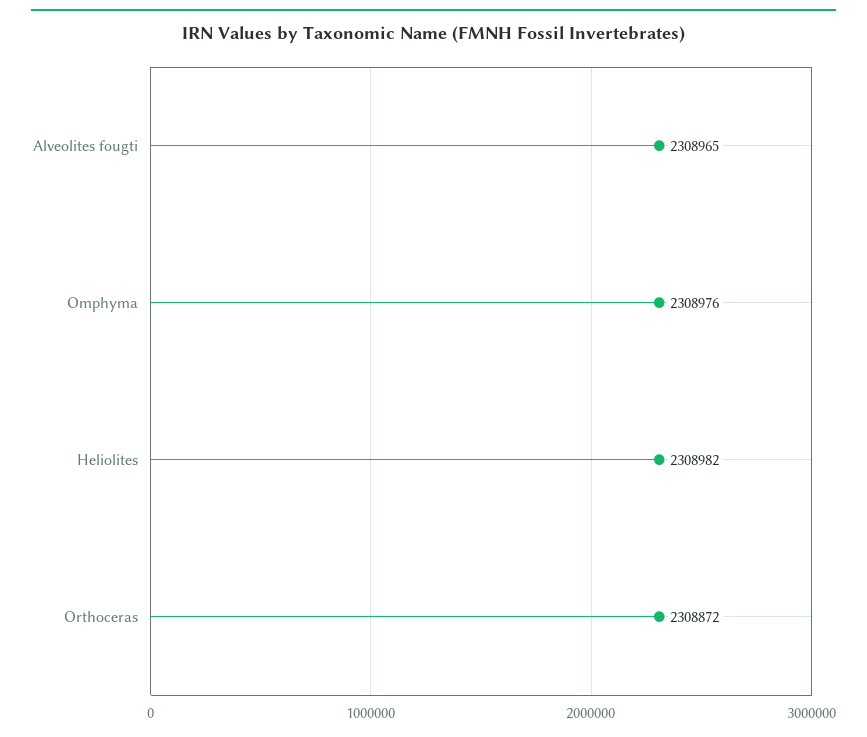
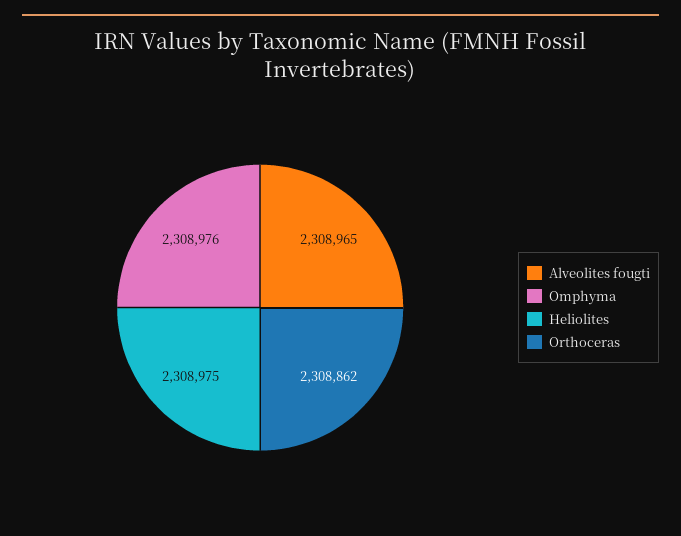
Heliolites: 2308982 -> 2308975
Orthoceras: 2308872 -> 2308862

